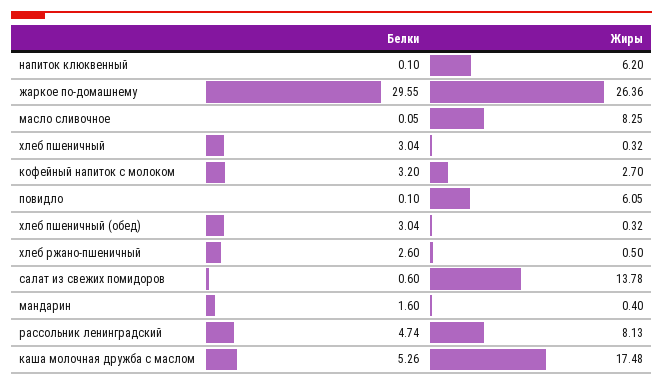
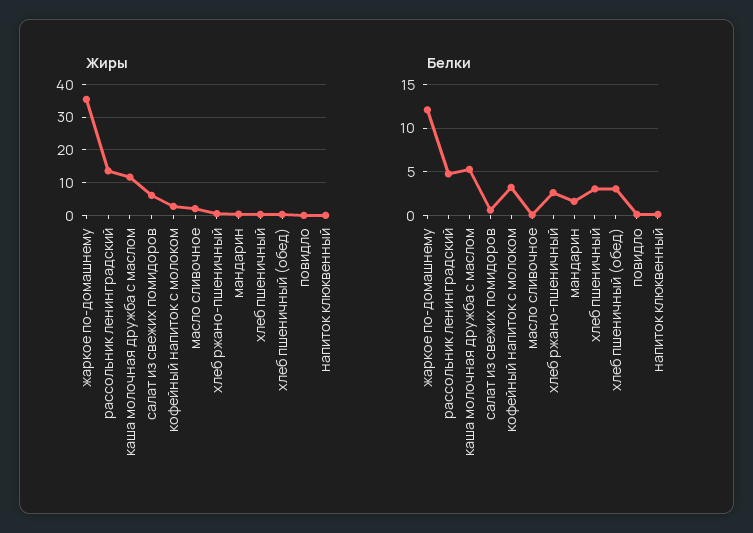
Жиры, напиток клюквенный: 6.2 -> 0
Белки, жаркое по-домашнему: 29.55 -> 12
Жиры, жаркое по-домашнему: 26.36 -> 36
Жиры, масло сливочное: 8.25 -> 2
Жиры, повидло: 6.05 -> 0
Жиры, салат из свежих помидоров: 13.78 -> 6
Жиры, рассольник ленинградский: 8.13 -> 14
Жиры, каша молочная дружба с маслом: 17.48 -> 12

